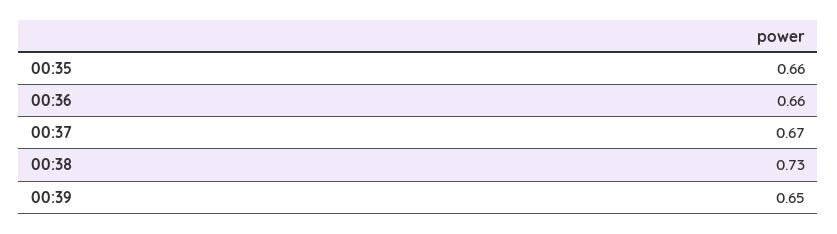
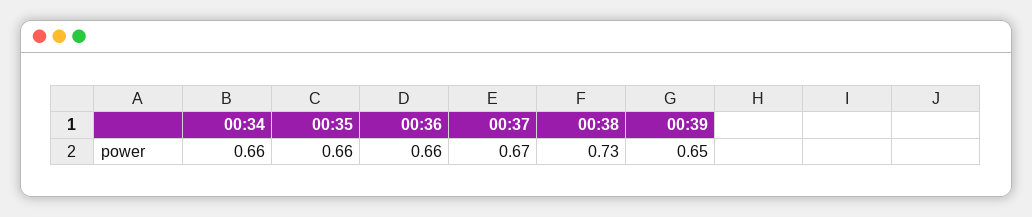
00:34: none -> 0.66

